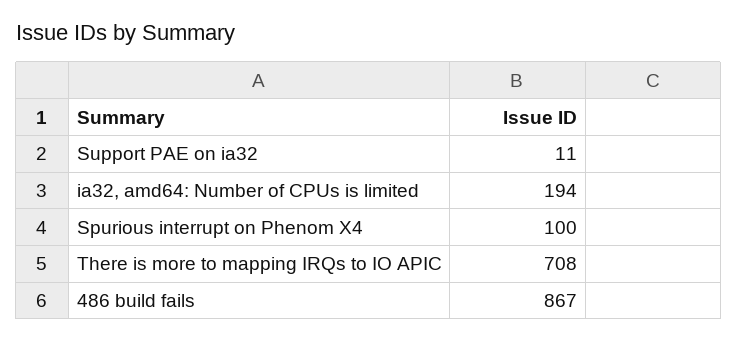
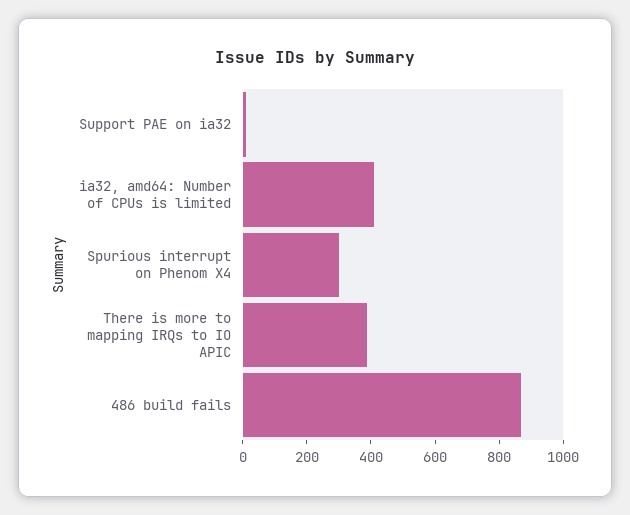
ia32, amd64: Number of CPUs is limited: 194 -> 400
Spurious interrupt on Phenom X4: 100 -> 300
There is more to mapping IRQs to IO APIC: 708 -> 400

